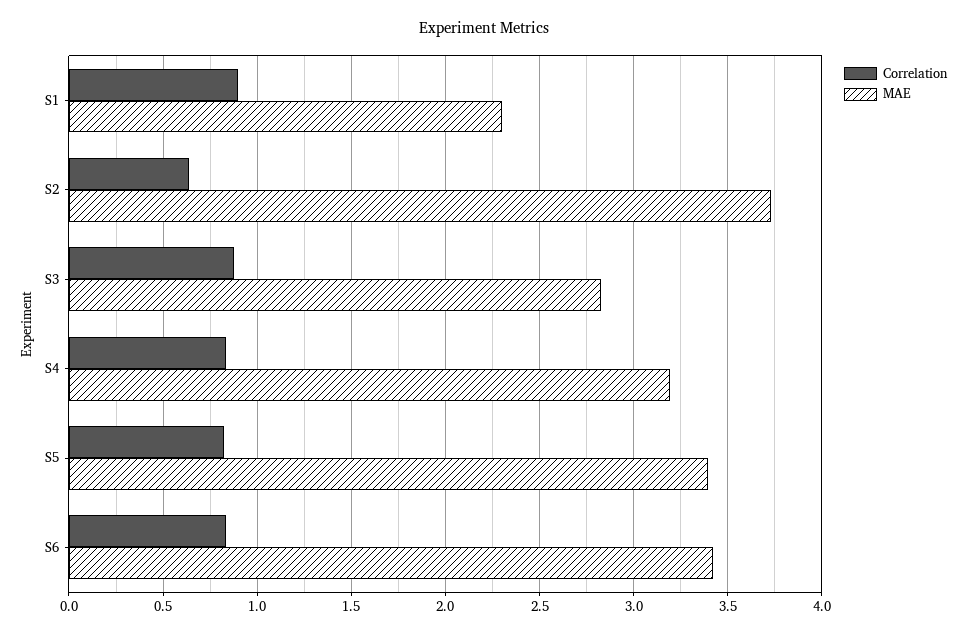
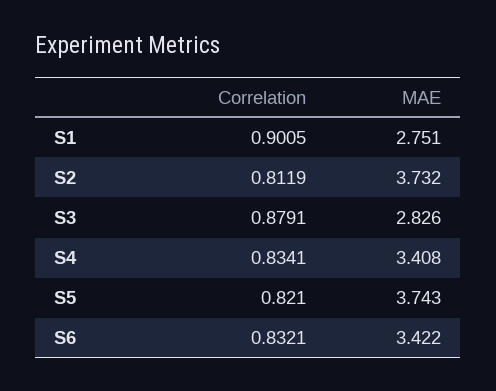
MAE, S1: 2.3 -> 2.751
Correlation, S2: 0.65 -> 0.8119
MAE, S4: 3.2 -> 3.408
MAE, S5: 3.4 -> 3.743

